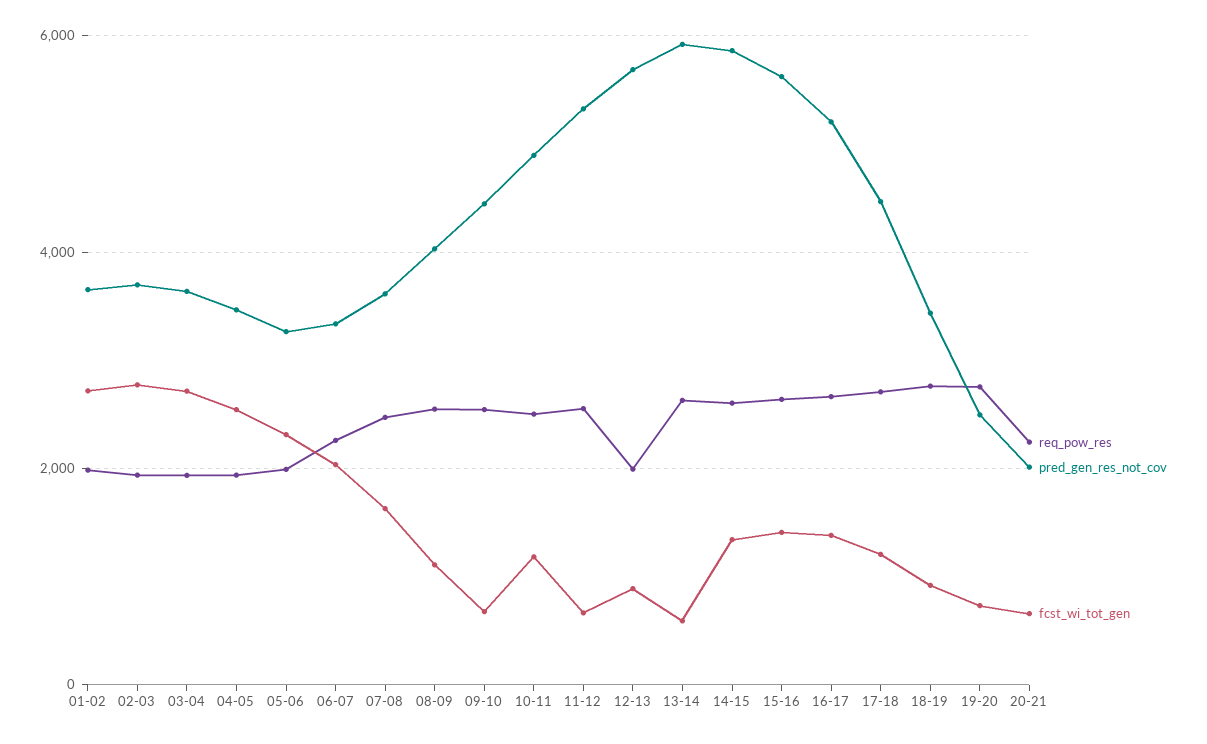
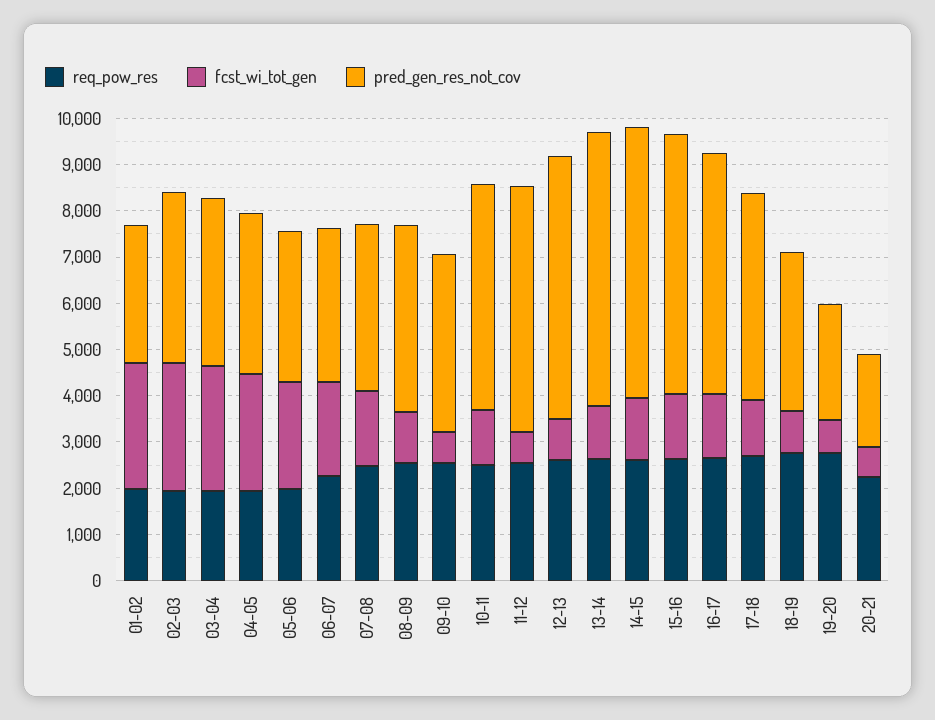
pred_gen_res_not_cov, 01-02: 3600 -> 3000
pred_gen_res_not_cov, 09-10: 4400 -> 3800
req_pow_res, 12-13: 2000 -> 2600
fcst_wi_tot_gen, 13-14: 600 -> 1200

